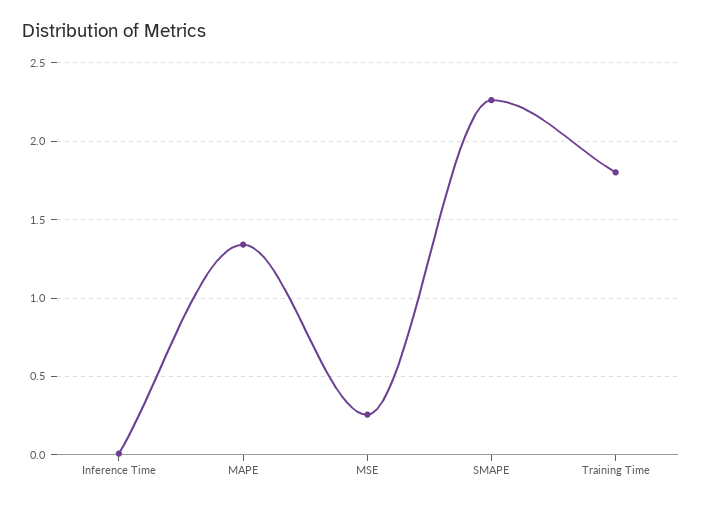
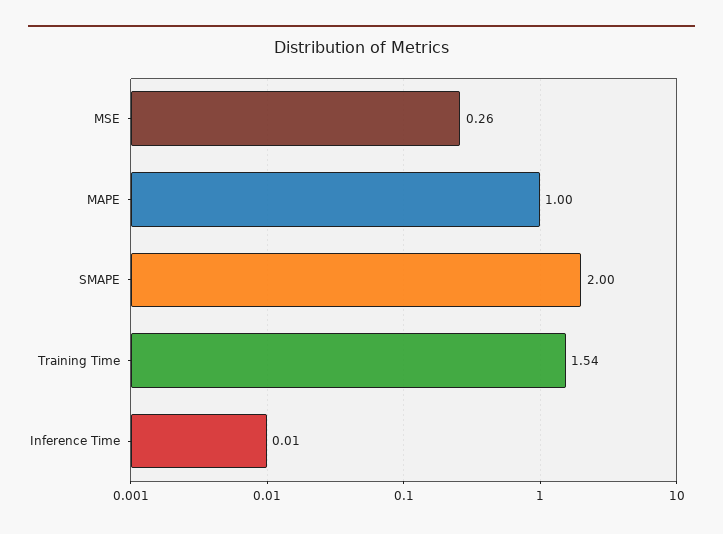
MAPE: 1.35 -> 1
SMAPE: 2.25 -> 2
Training Time: 1.8 -> 1.54

